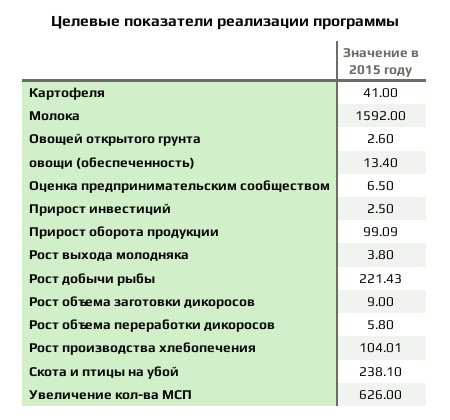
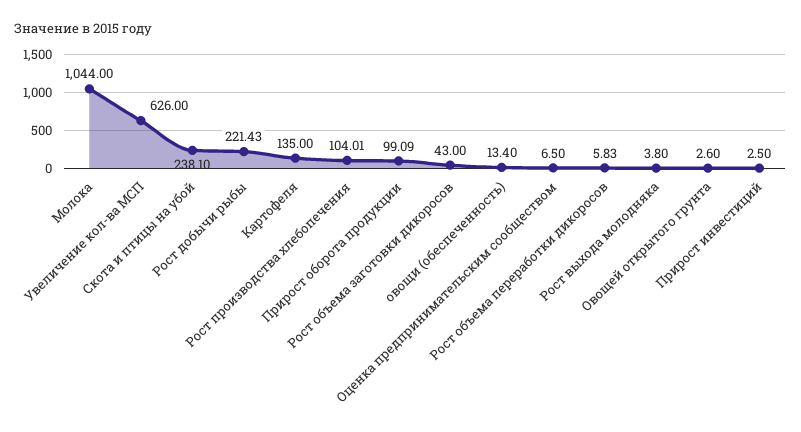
Картофеля: 41 -> 135
Молока: 1592 -> 1044
Рост объема заготовки дикоросов: 9 -> 43
Рост объема переработки дикоросов: 5.8 -> 5.83

